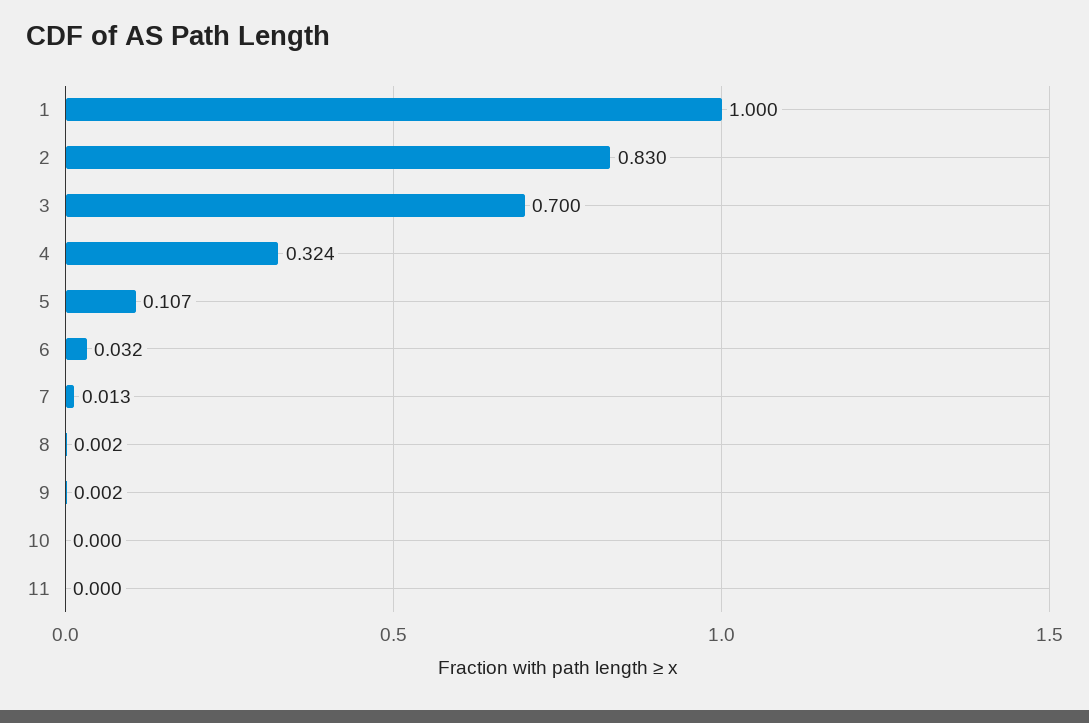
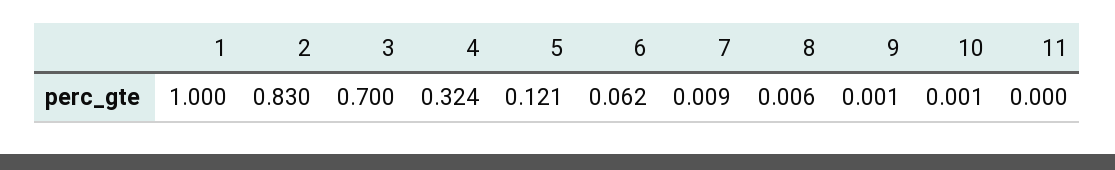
5: 0.107 -> 0.121
6: 0.032 -> 0.062
7: 0.013 -> 0.009
8: 0.002 -> 0.006
9: 0.002 -> 0.001
10: 0 -> 0.001

